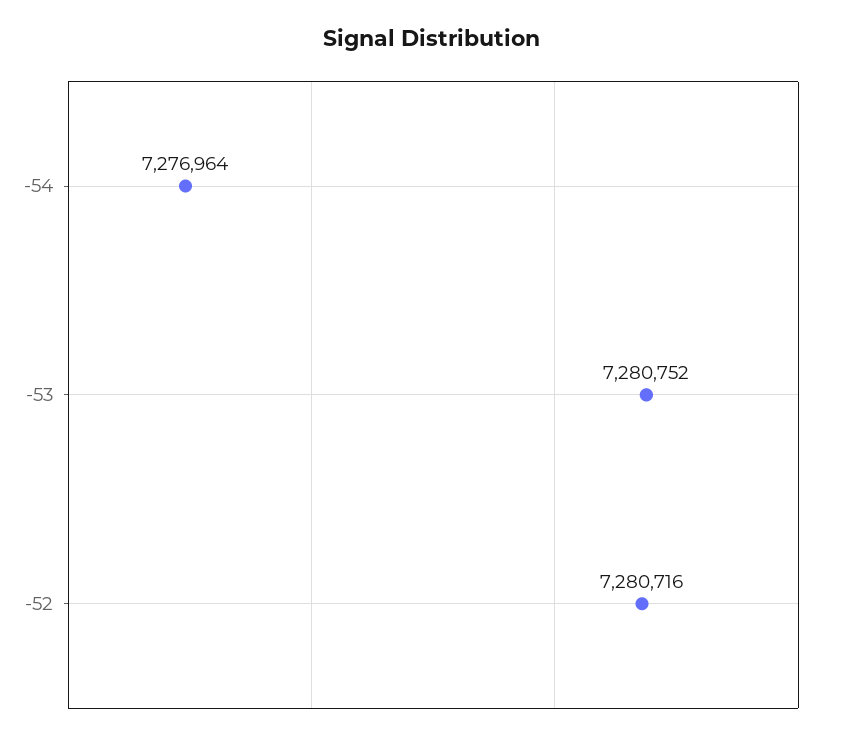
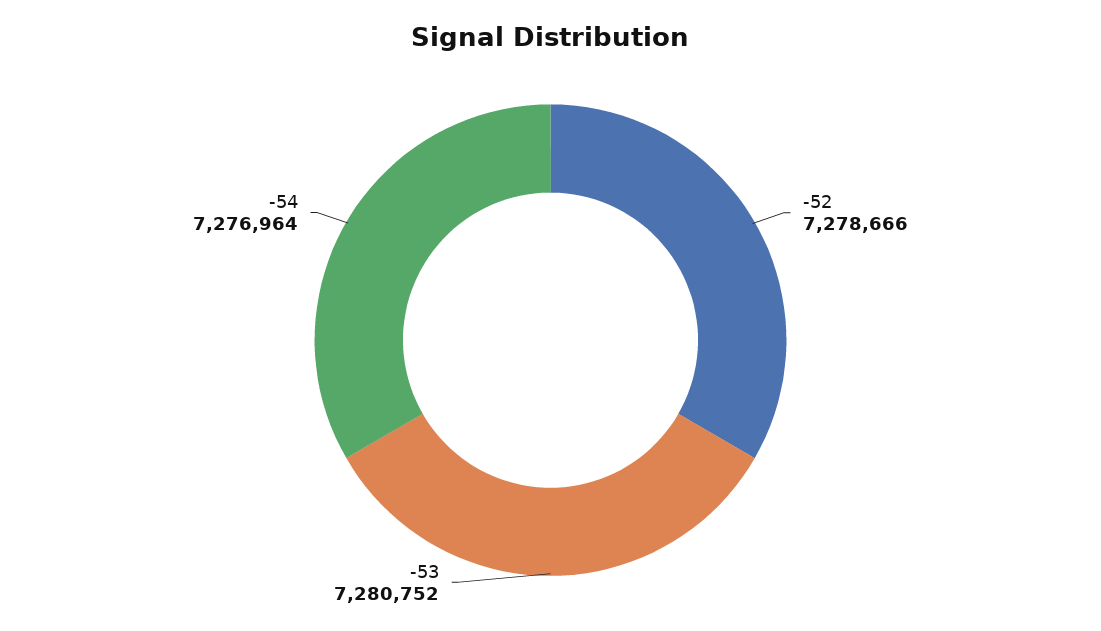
-52: 7280716 -> 7278666

